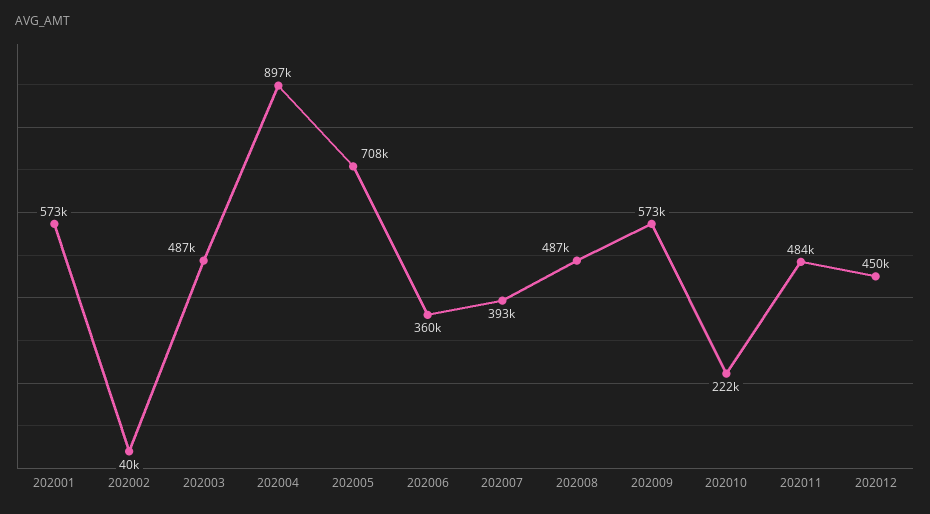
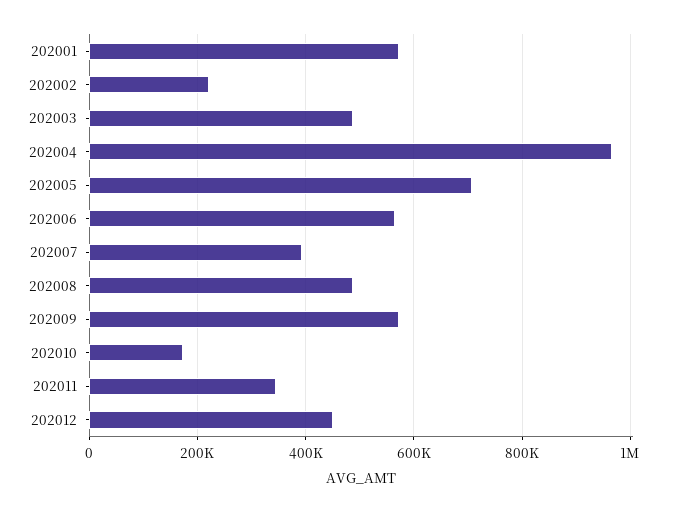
202002: 40000 -> 220000
202004: 897000 -> 960000
202006: 360000 -> 560000
202010: 222000 -> 180000
202011: 484000 -> 340000

